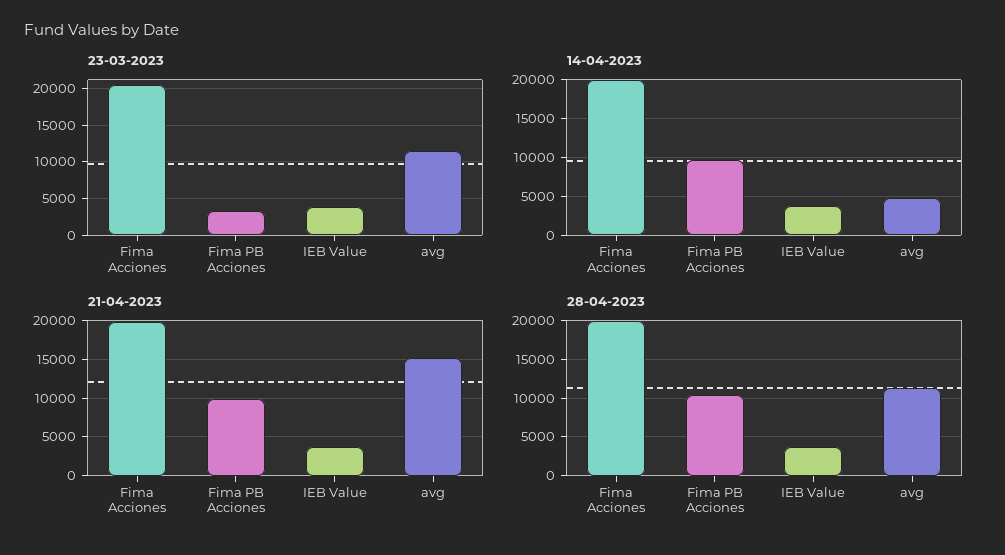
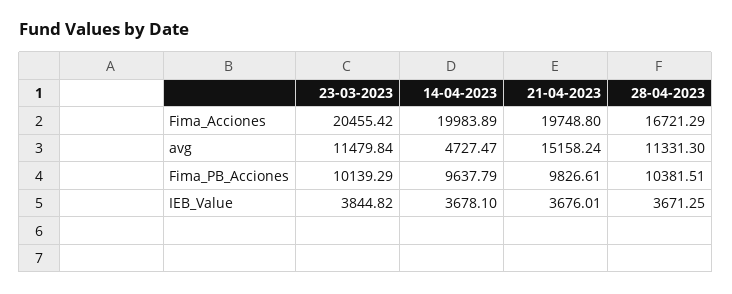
23-03-2023, Fima PB Acciones: 3000 -> 10139.29
28-04-2023, Fima Acciones: 20000 -> 16721.29

